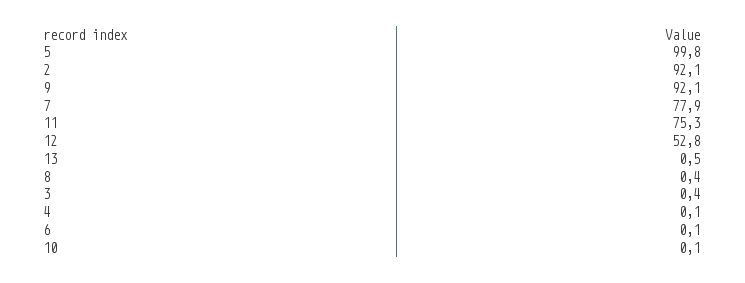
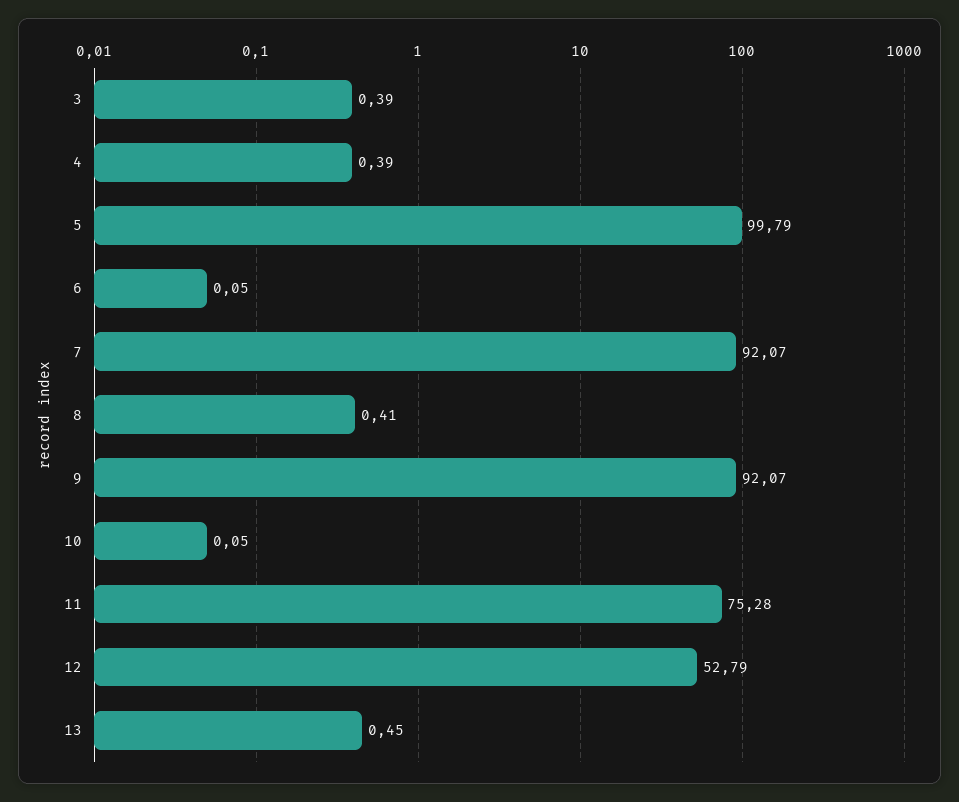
2: 92.1 -> none
7: 77.9 -> 92.07
4: 0.1 -> 0.39

